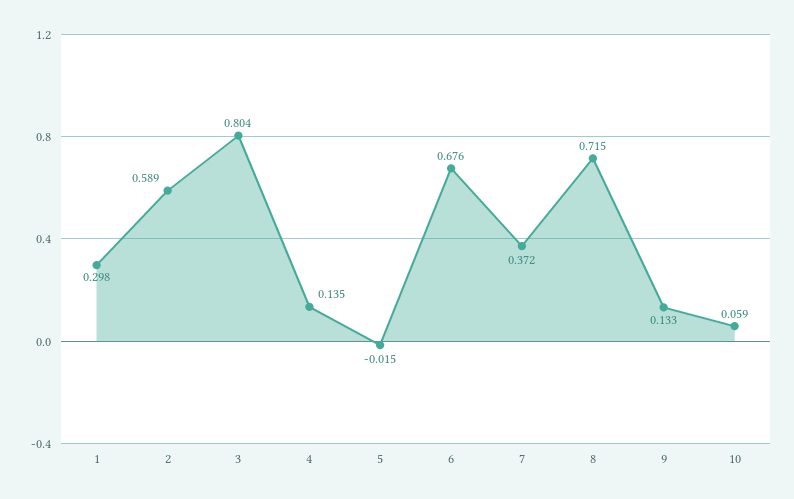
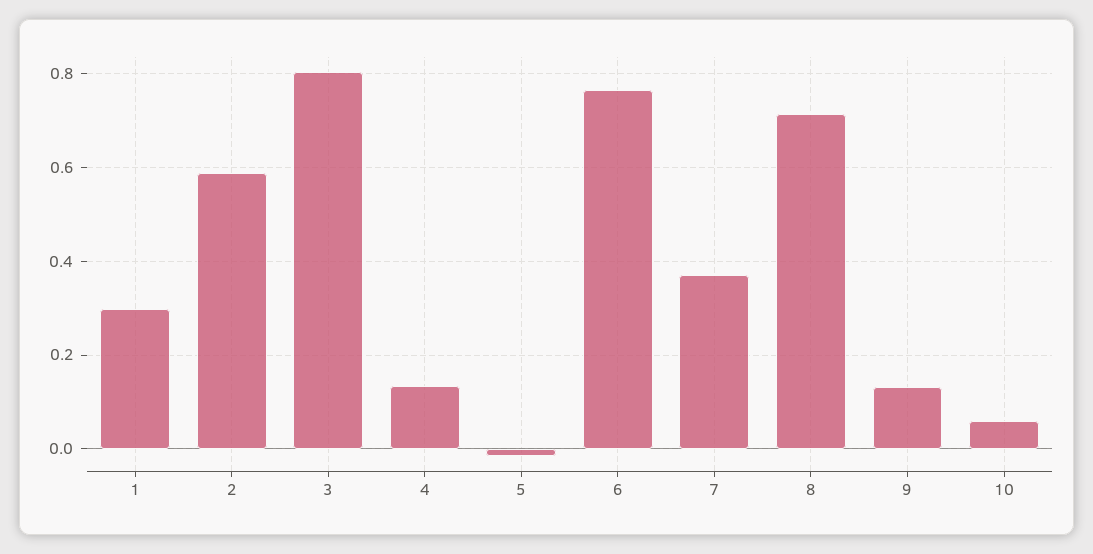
6: 0.676 -> 0.76

